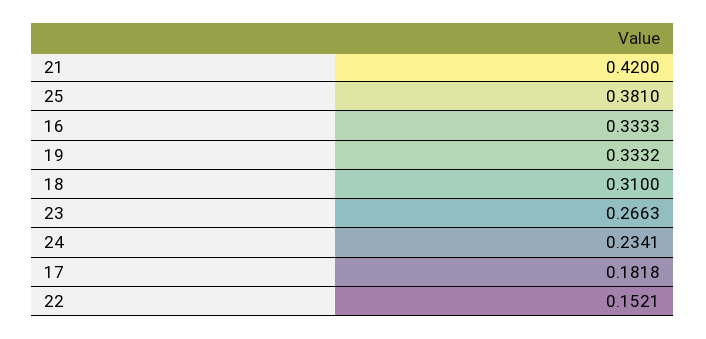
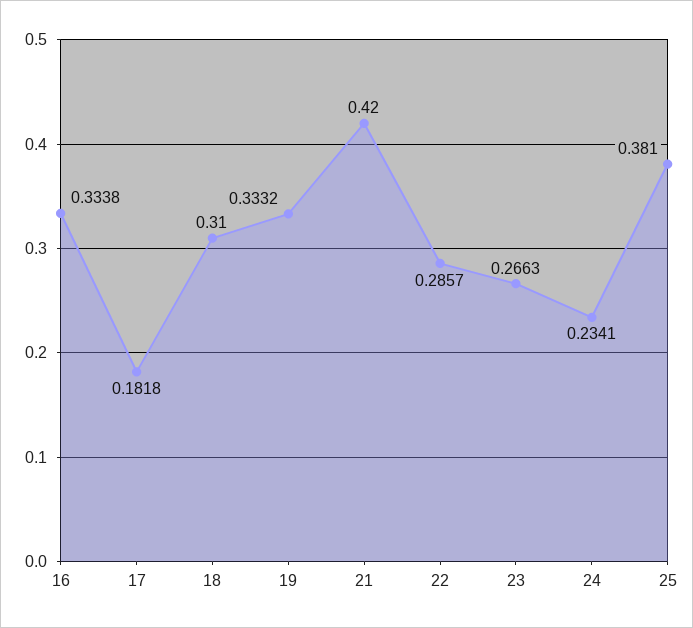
16: 0.3333 -> 0.3338
22: 0.1521 -> 0.2857

